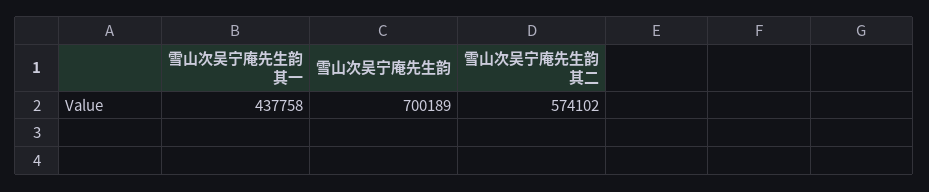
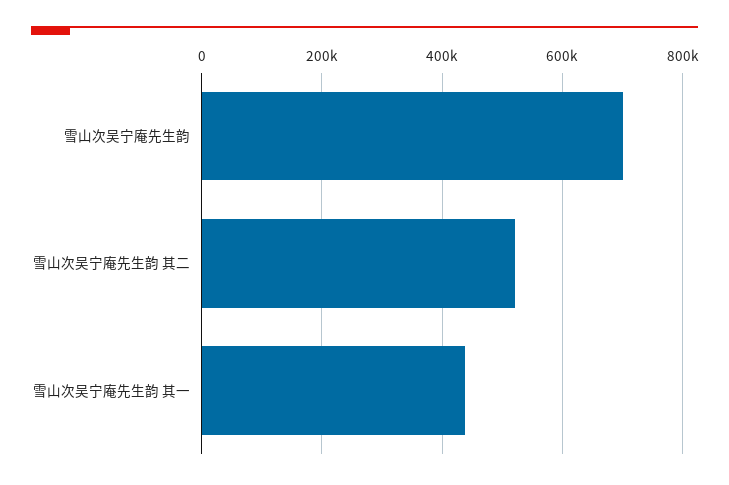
雪山次吴宁庵先生韵 其二: 574102 -> 520000

